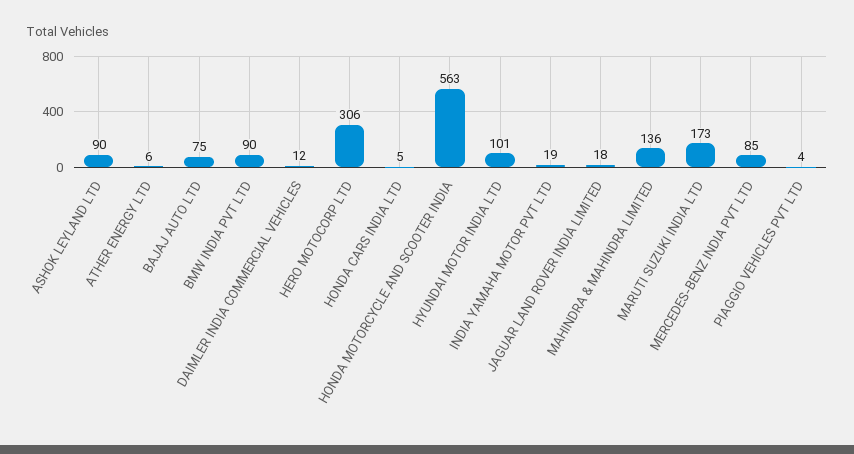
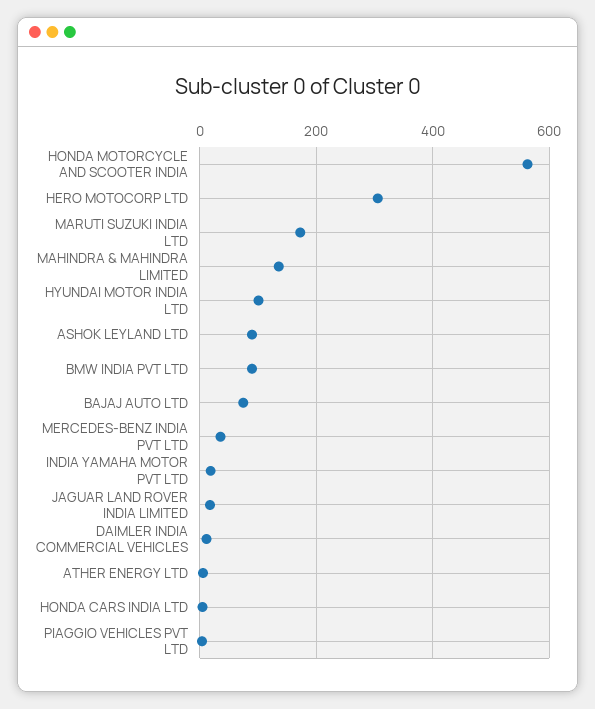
MERCEDES-BENZ INDIA PVT LTD: 85 -> 40

